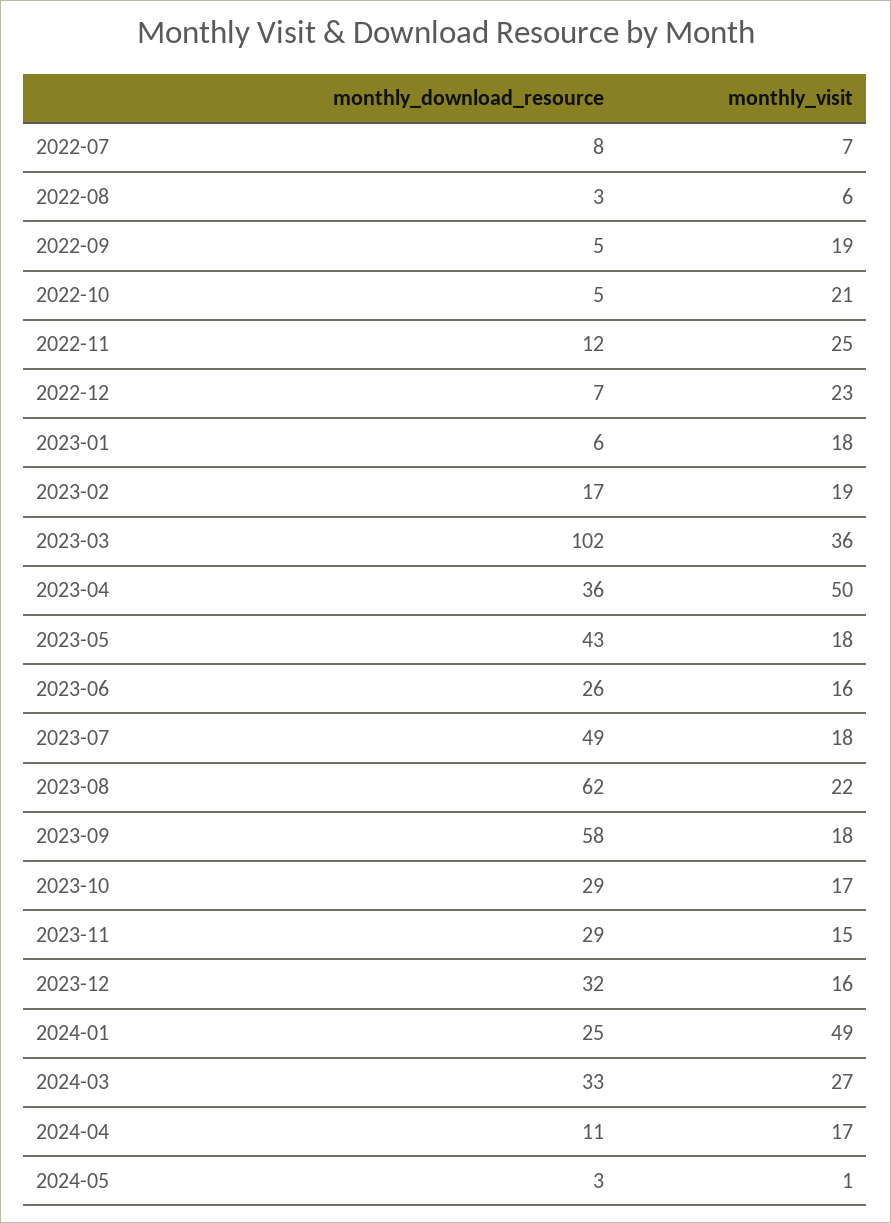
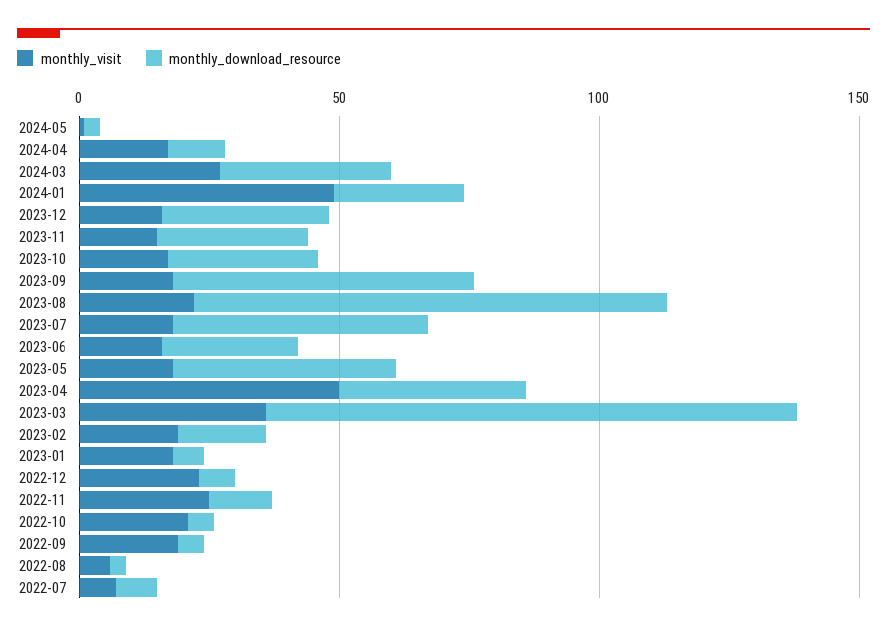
monthly_download_resource, 2023-08: 62 -> 90

